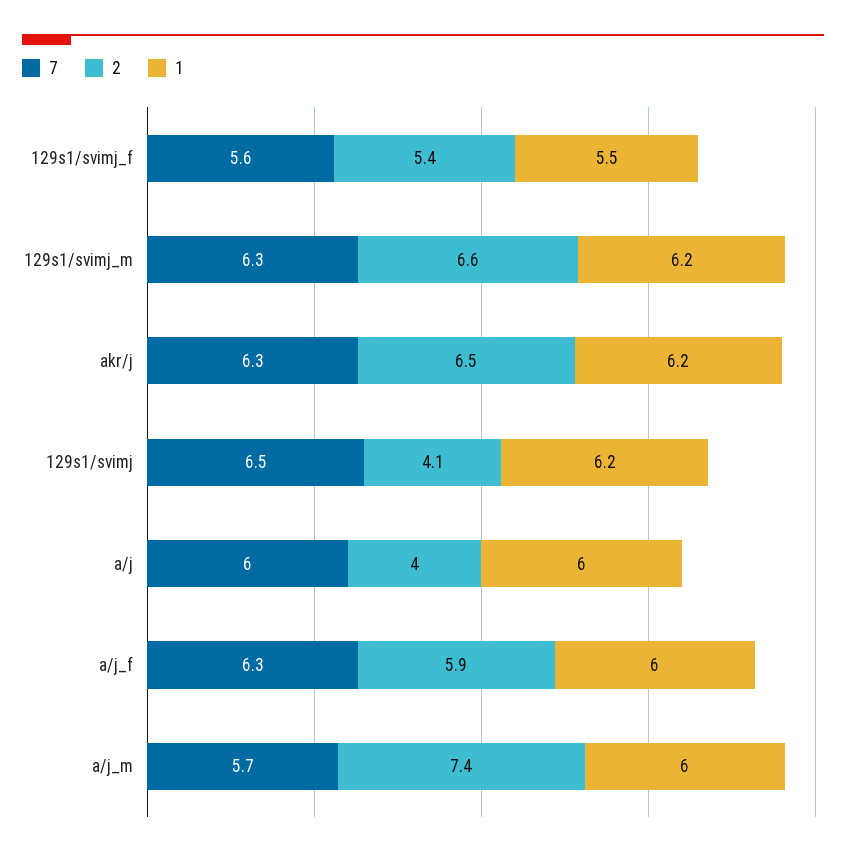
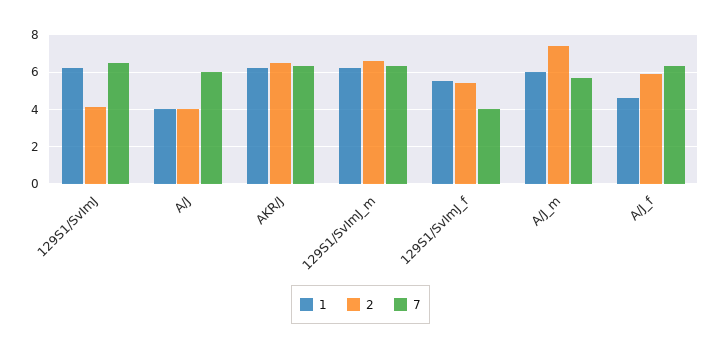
7, 129s1/svimj_f: 5.6 -> 4
1, a/j: 6 -> 4
1, a/j_f: 6 -> 4.5

